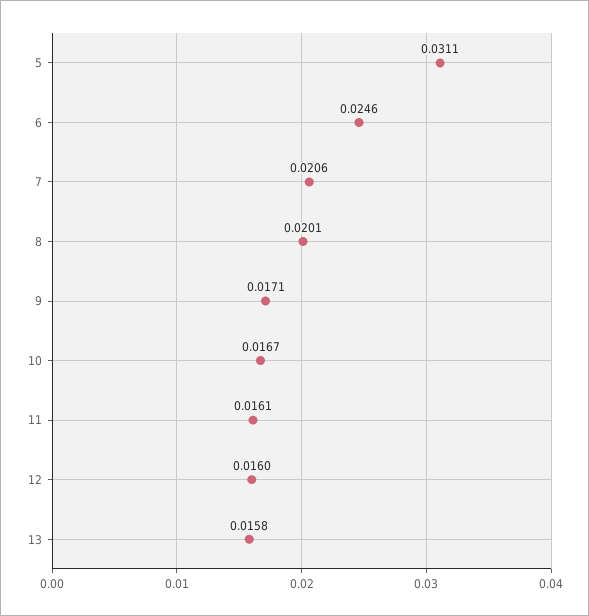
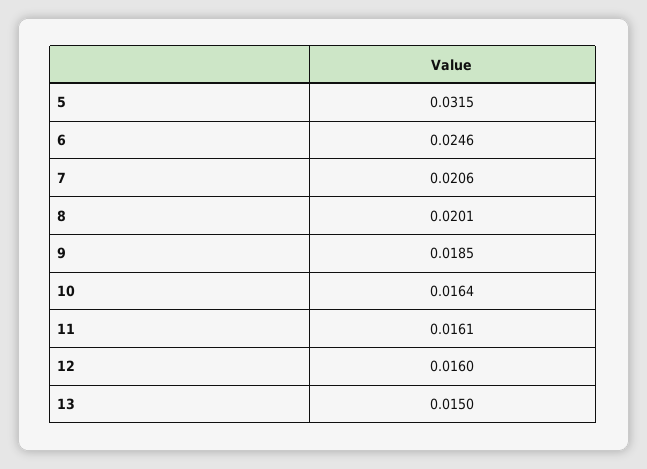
5: 0.0311 -> 0.0315
9: 0.0171 -> 0.0185
10: 0.0167 -> 0.0164
13: 0.0158 -> 0.015

